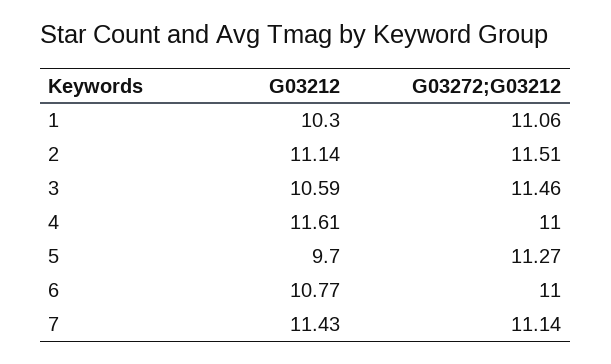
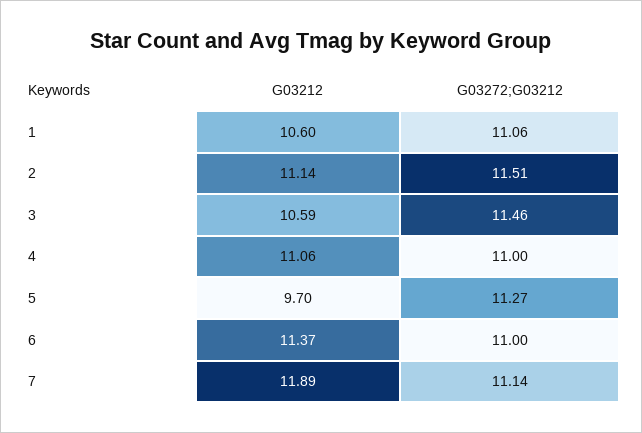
G03212, 1: 10.3 -> 10.6
G03212, 4: 11.61 -> 11.06
G03212, 6: 10.77 -> 11.37
G03212, 7: 11.43 -> 11.89

